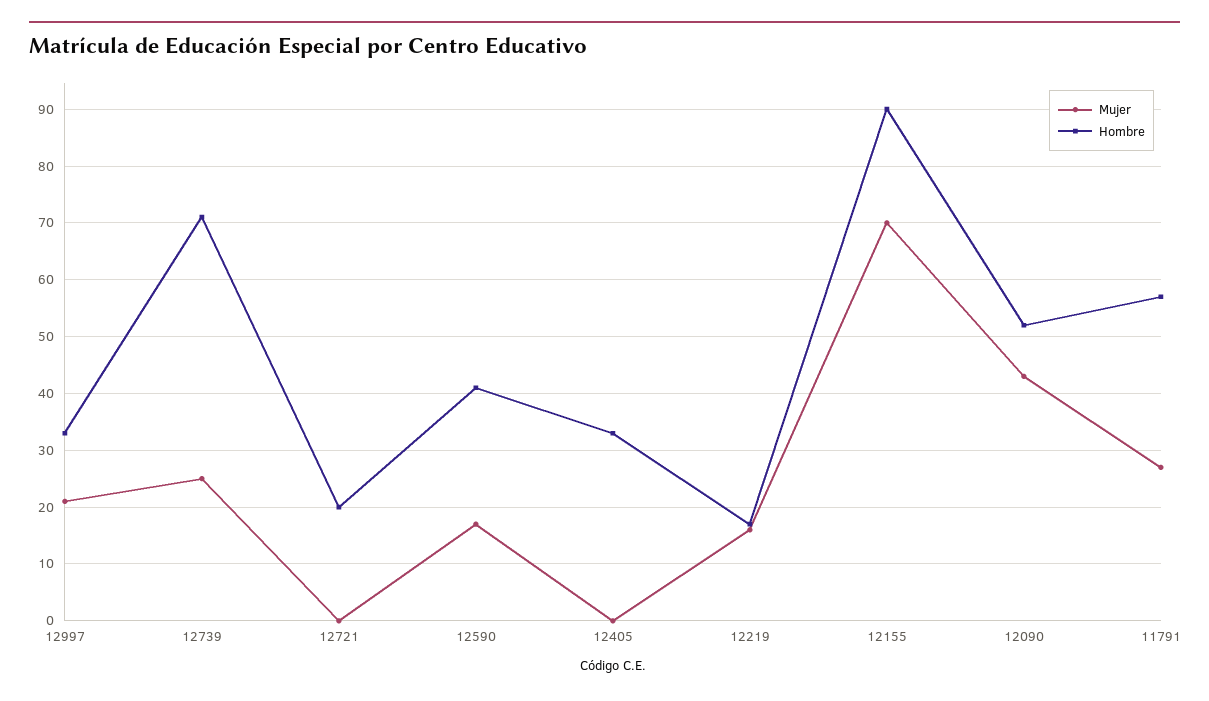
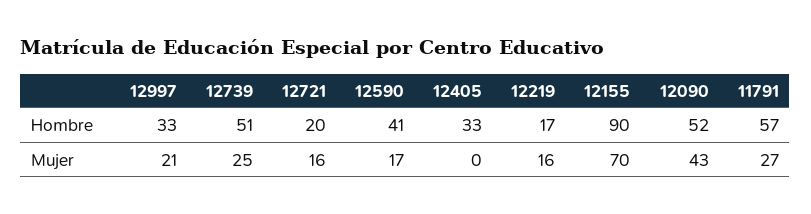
Hombre, 12739: 70 -> 51
Mujer, 12721: 0 -> 16

